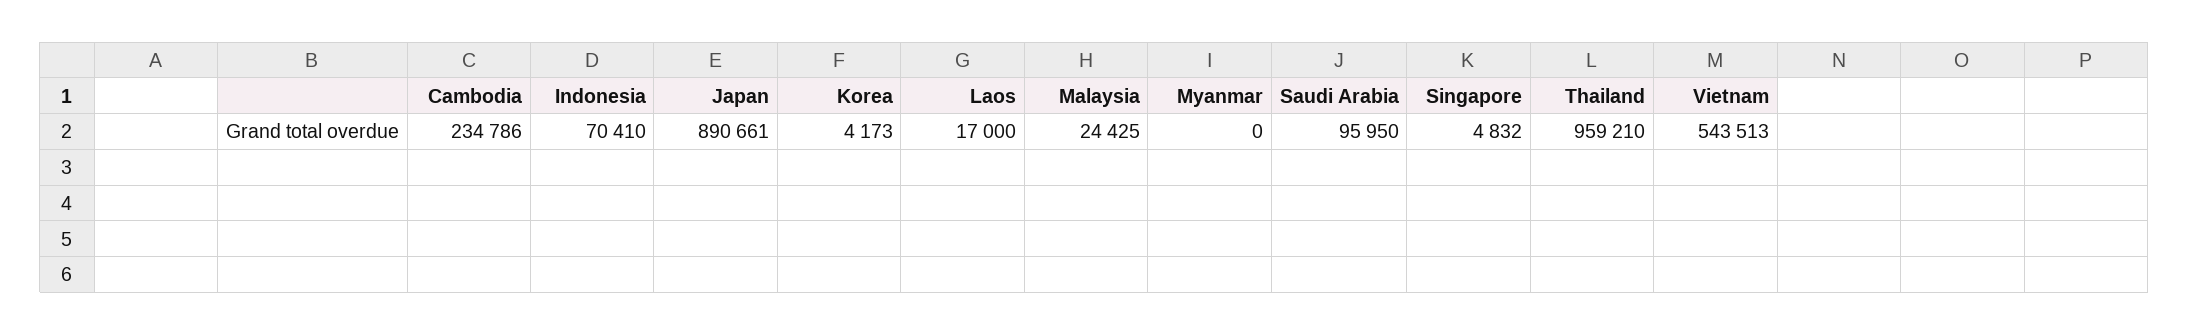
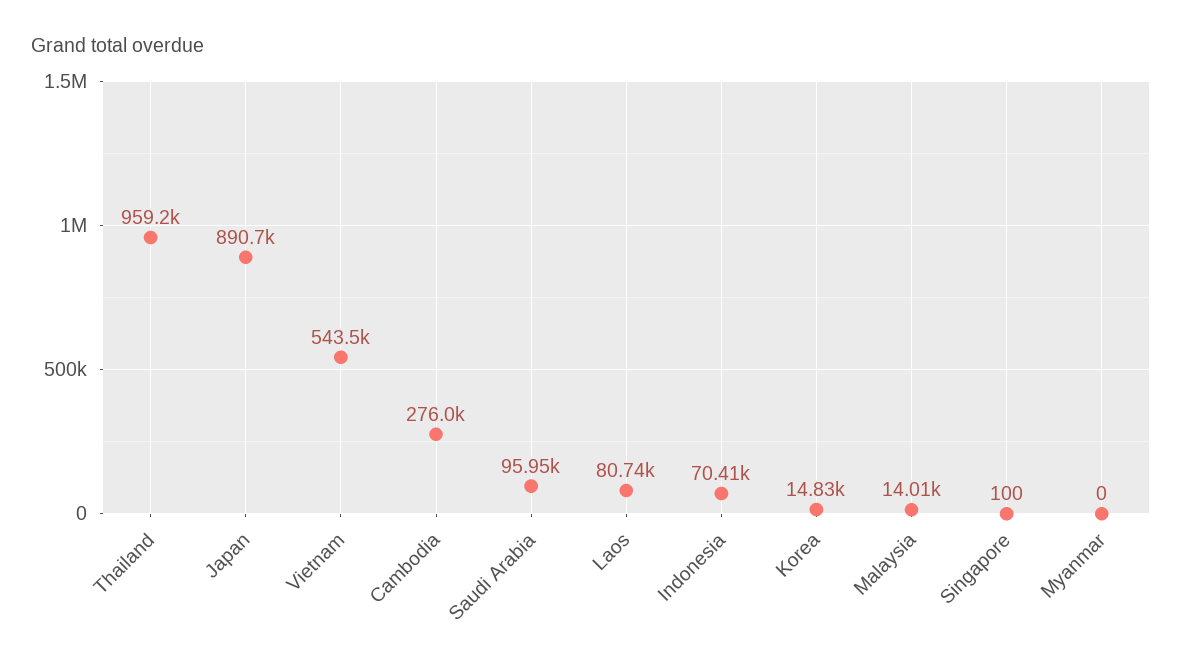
Cambodia: 234786 -> 276000
Korea: 4173 -> 14830
Laos: 17000 -> 80740
Malaysia: 24425 -> 14010
Singapore: 4832 -> 100

